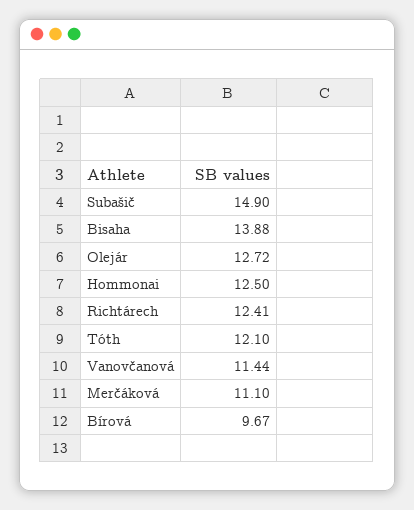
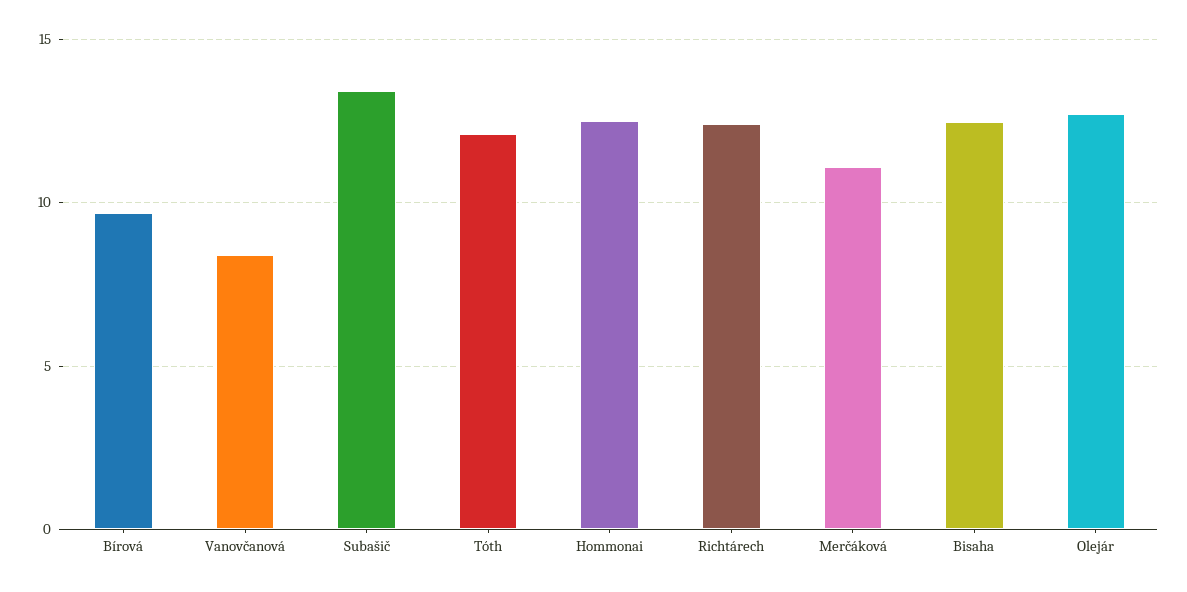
Subašič: 14.9 -> 13.5
Bisaha: 13.88 -> 12.5
Vanovčanová: 11.44 -> 8.5

